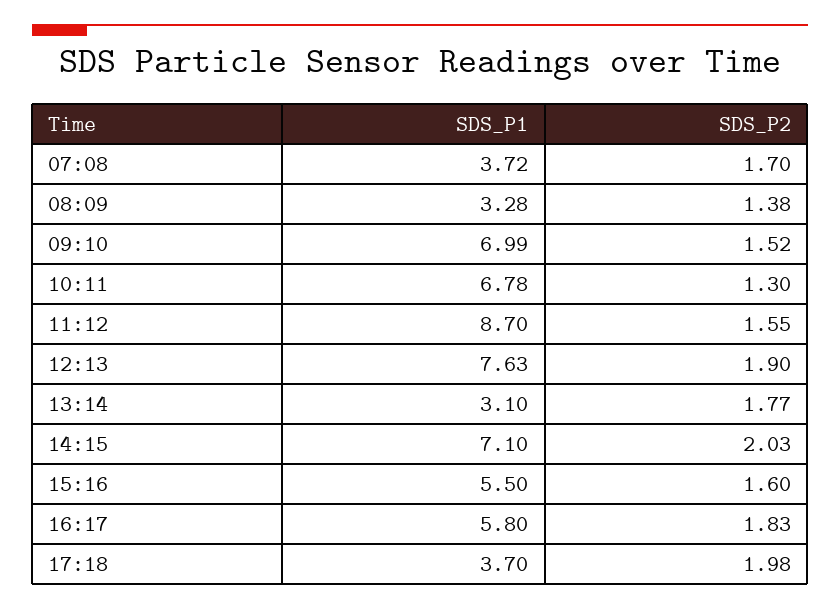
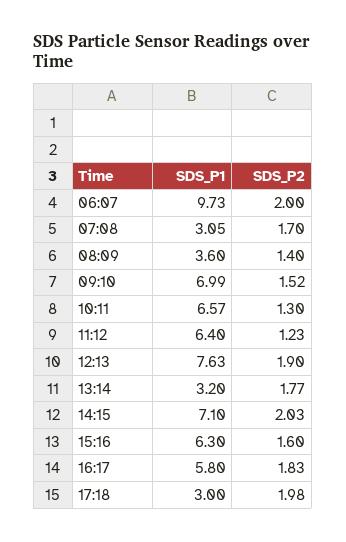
SDS_P1, 07:08: 3.72 -> 3.05
SDS_P1, 08:09: 3.28 -> 3.6
SDS_P2, 08:09: 1.38 -> 1.4
SDS_P1, 10:11: 6.78 -> 6.57
SDS_P1, 11:12: 8.7 -> 6.4
SDS_P2, 11:12: 1.55 -> 1.23
SDS_P1, 13:14: 3.1 -> 3.2
SDS_P1, 15:16: 5.5 -> 6.3
SDS_P1, 17:18: 3.7 -> 3
SDS_P1, 06:07: none -> 9.73
SDS_P2, 06:07: none -> 2

